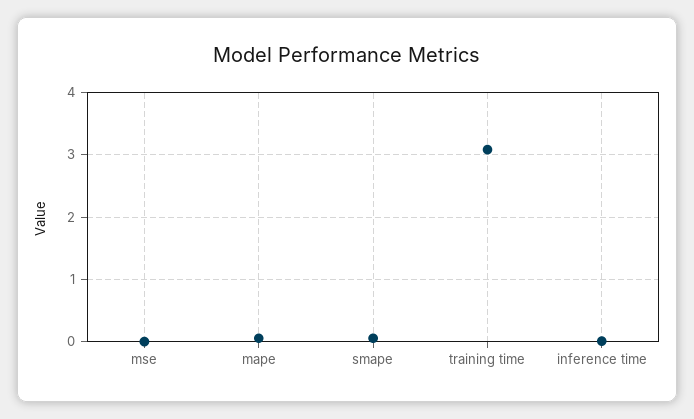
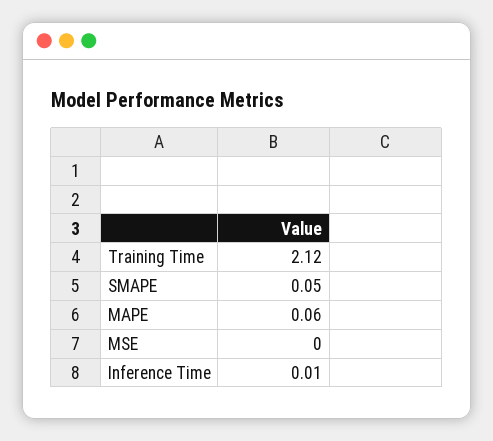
training time: 3.1 -> 2.12

